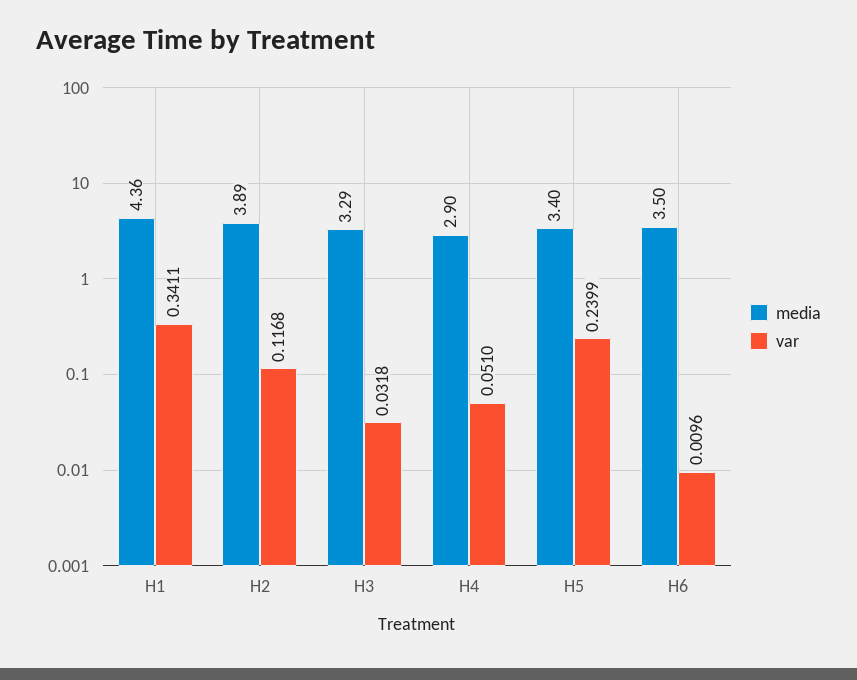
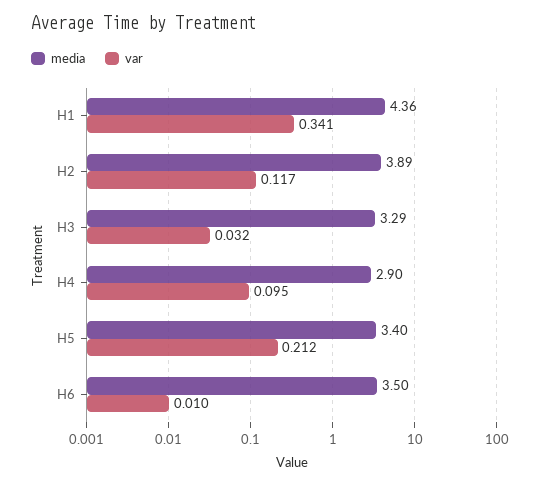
var, H4: 0.051 -> 0.095
var, H5: 0.2399 -> 0.212

